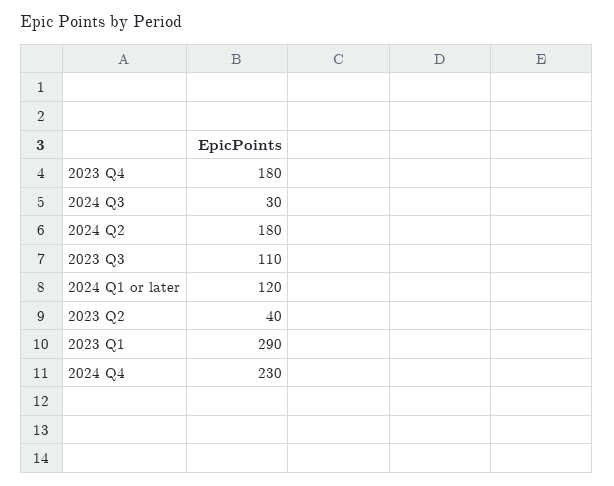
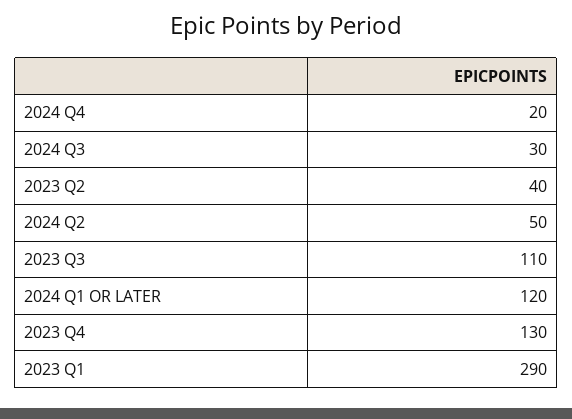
2023 Q4: 180 -> 130
2024 Q2: 180 -> 50
2024 Q4: 230 -> 20

